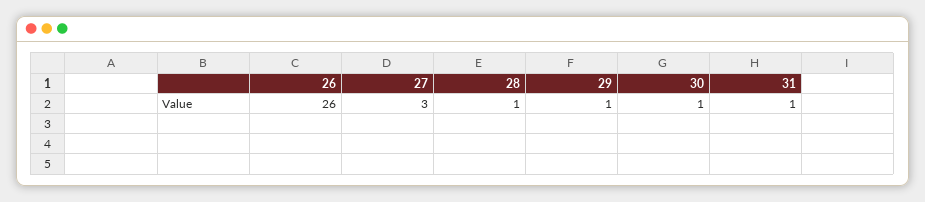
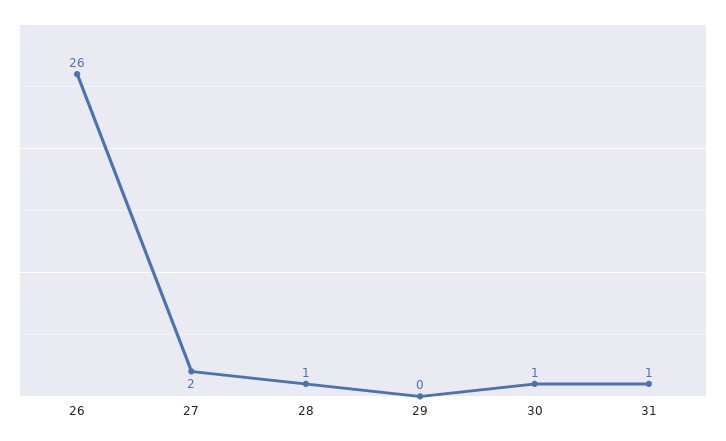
27: 3 -> 2
29: 1 -> 0

